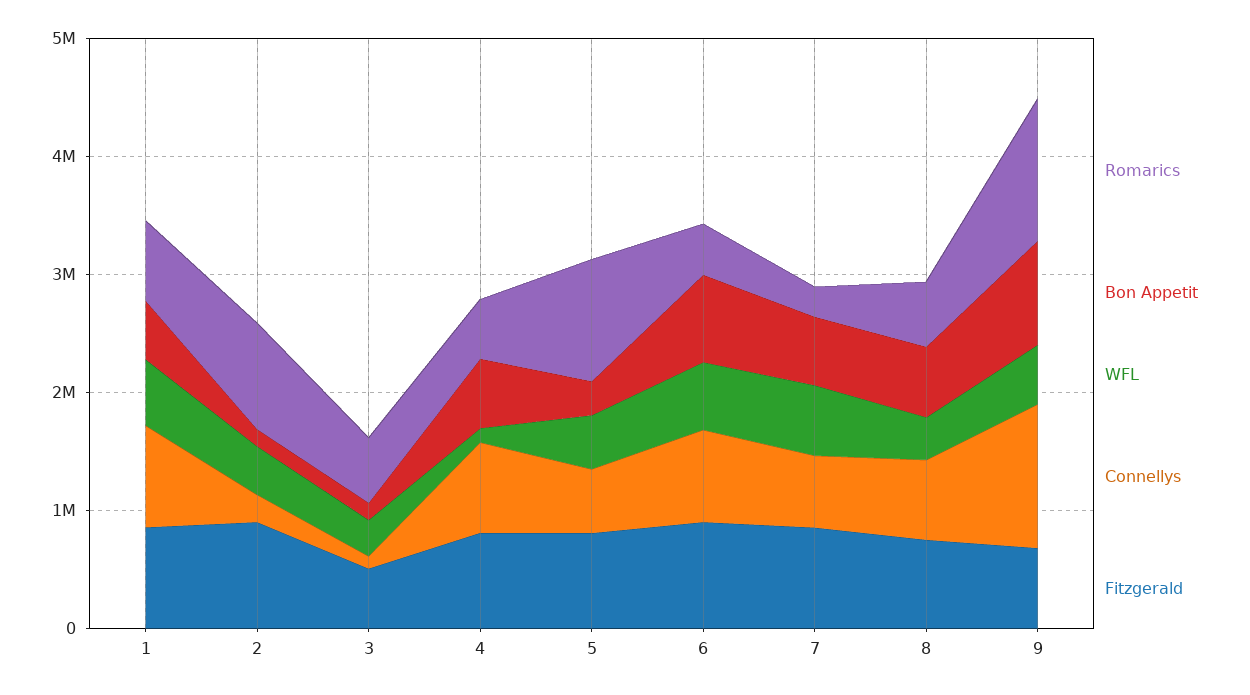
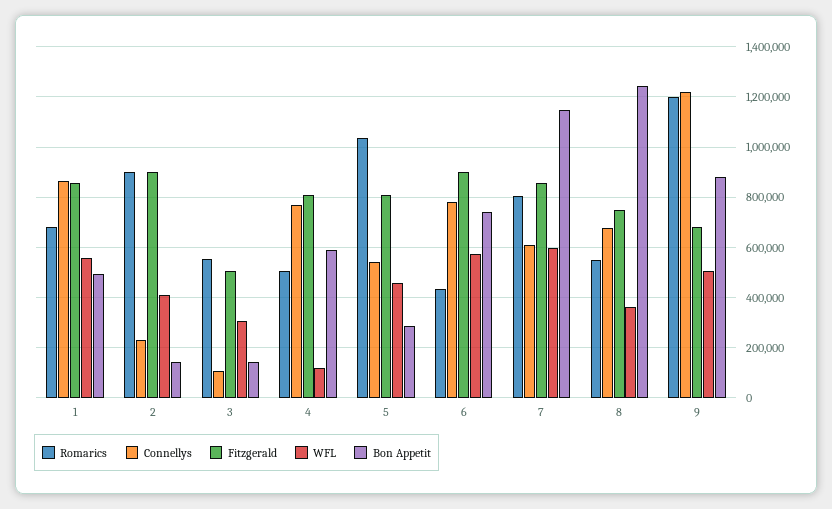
Romarics, 7: 200000 -> 800000
Bon Appetit, 7: 600000 -> 1150000
Bon Appetit, 8: 600000 -> 1250000

